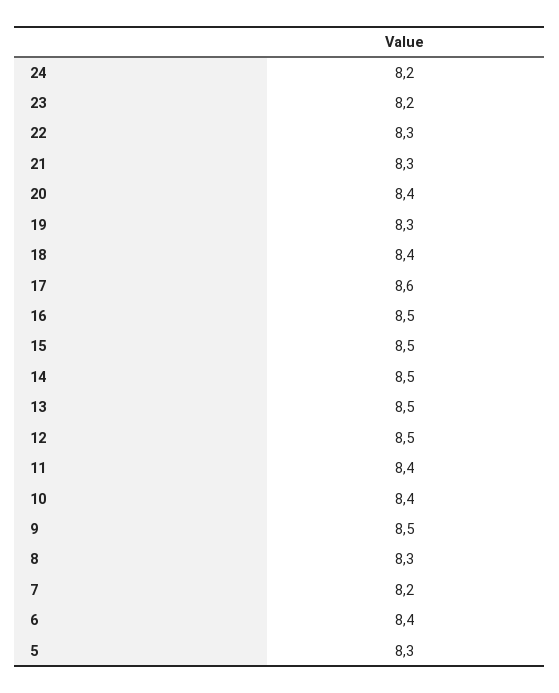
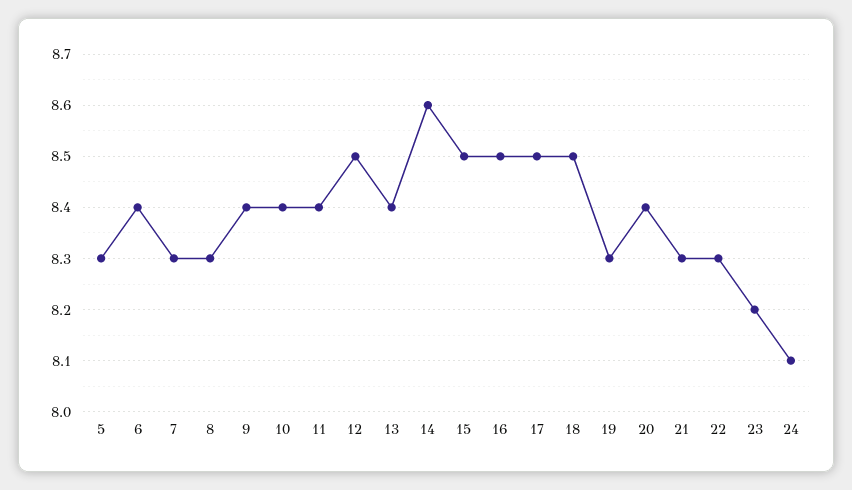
24: 8.2 -> 8.1
18: 8.4 -> 8.5
17: 8.6 -> 8.5
14: 8.5 -> 8.6
13: 8.5 -> 8.4
9: 8.5 -> 8.4
7: 8.2 -> 8.3

